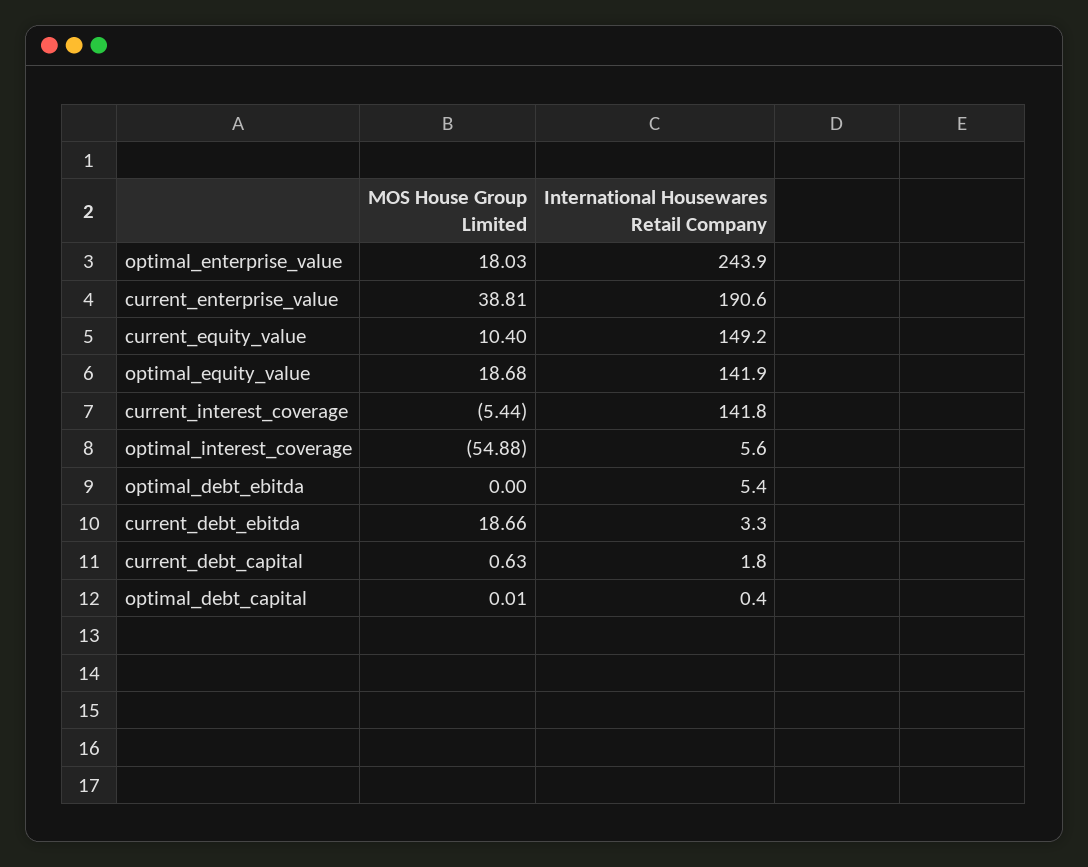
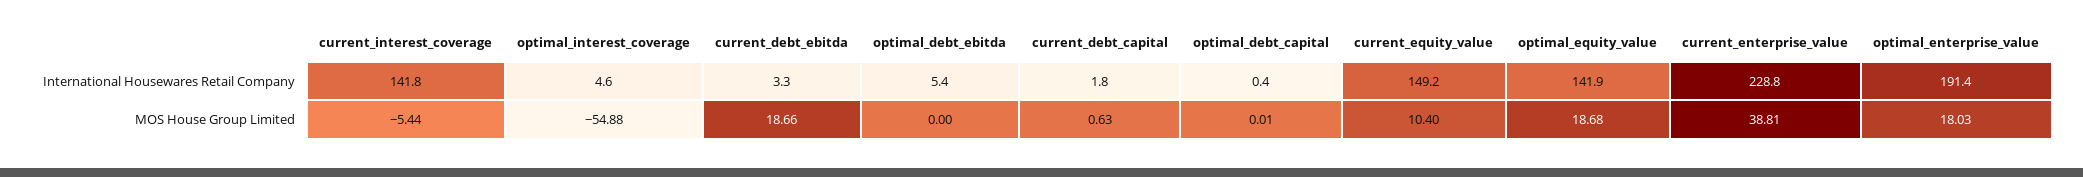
International Housewares Retail Company, optimal_enterprise_value: 243.9 -> 191.4
International Housewares Retail Company, current_enterprise_value: 190.6 -> 228.8
International Housewares Retail Company, optimal_interest_coverage: 5.6 -> 4.6

